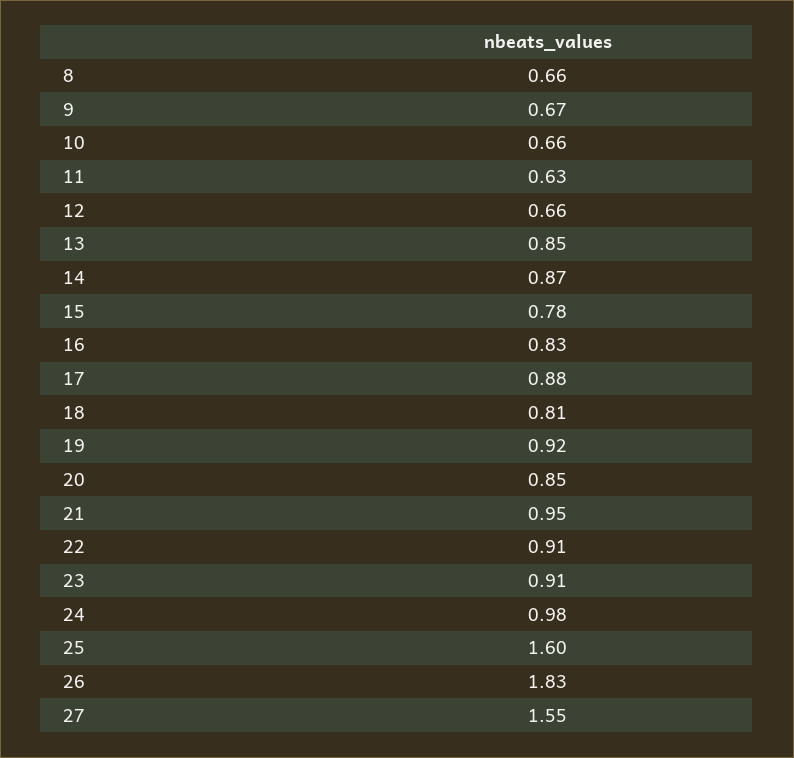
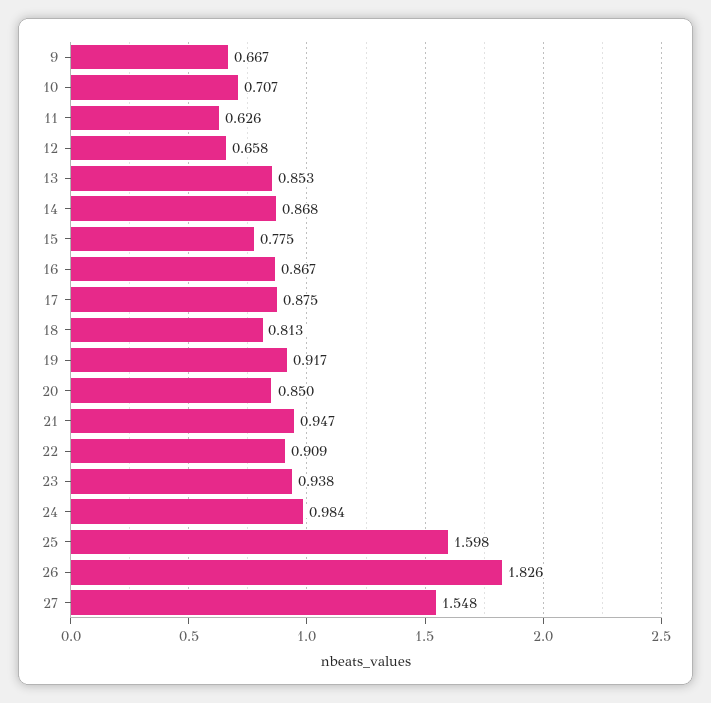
8: 0.66 -> none
10: 0.66 -> 0.707
16: 0.83 -> 0.867
23: 0.91 -> 0.938

